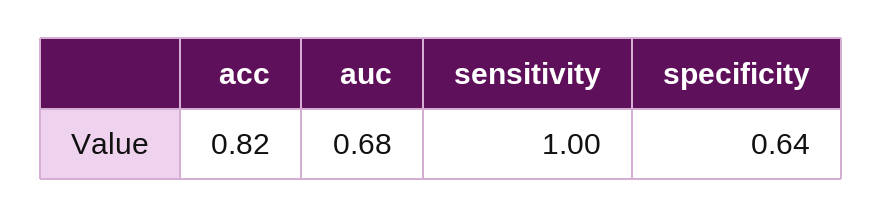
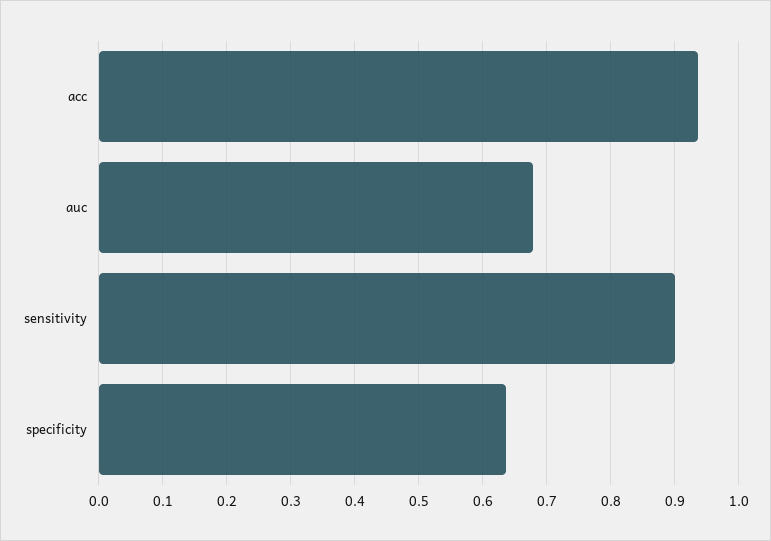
acc: 0.82 -> 0.94
sensitivity: 1 -> 0.9

